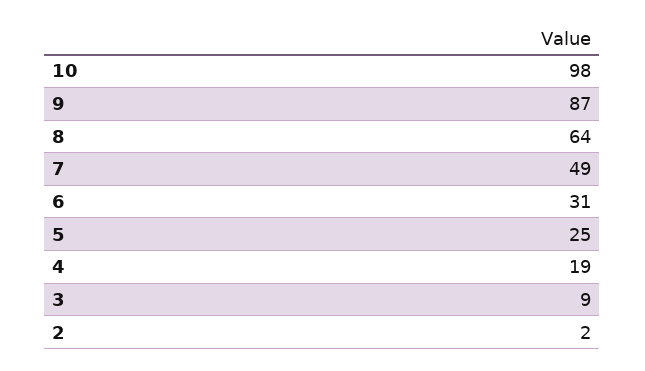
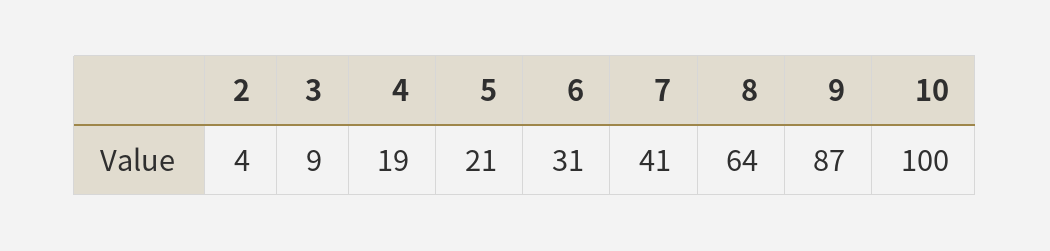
10: 98 -> 100
7: 49 -> 41
5: 25 -> 21
2: 2 -> 4

